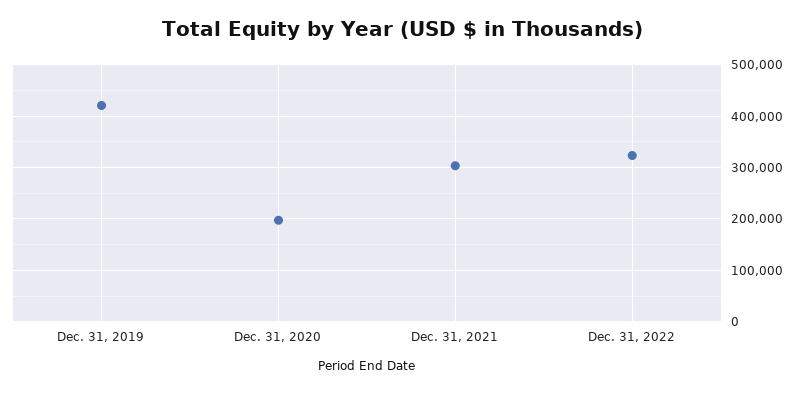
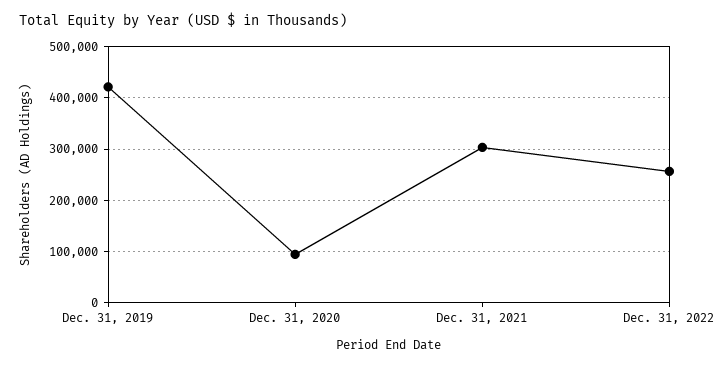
Dec. 31, 2020: 200000 -> 100000
Dec. 31, 2022: 320000 -> 260000

